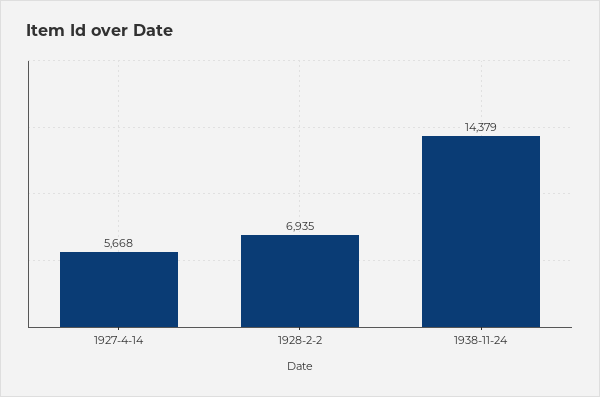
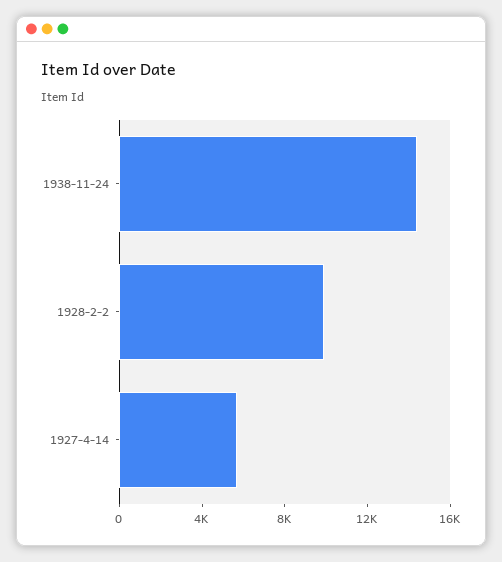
1928-2-2: 6935 -> 10000

